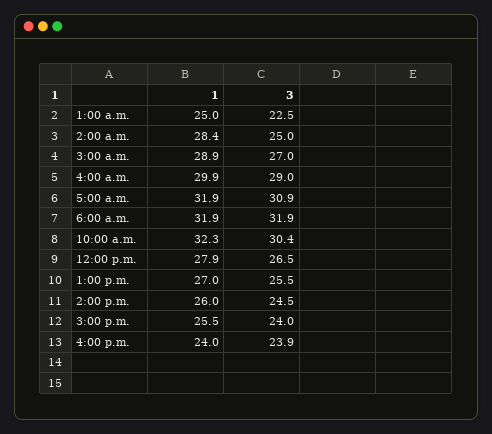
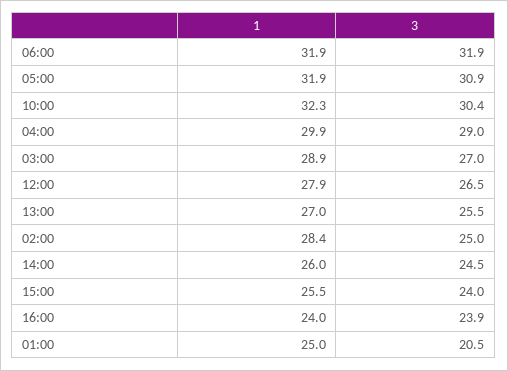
3, 1:00 a.m.: 22.5 -> 20.5

